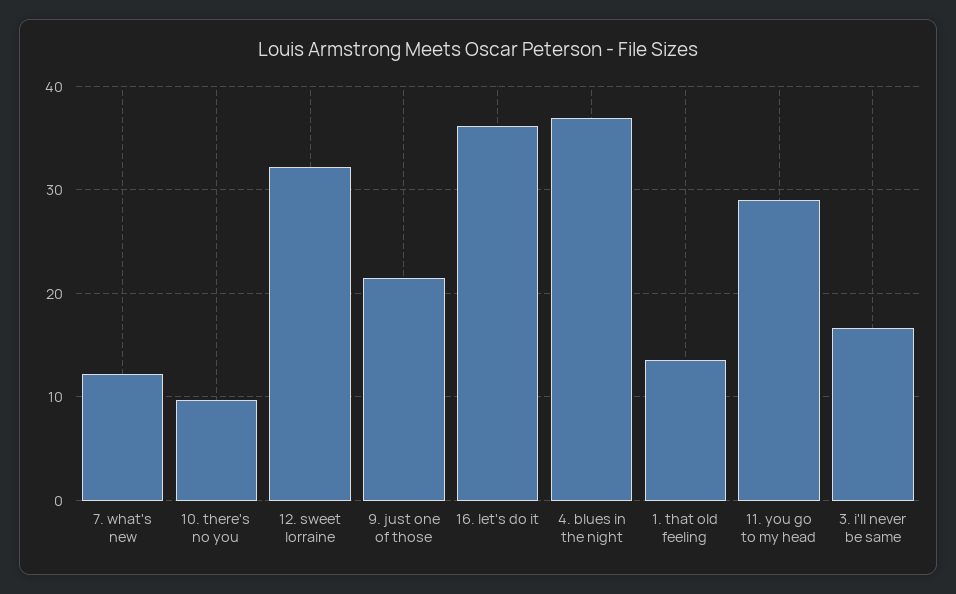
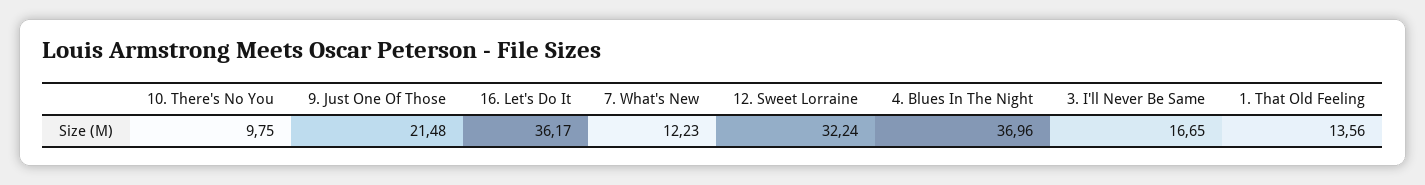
11. you go to my head: 29 -> none

